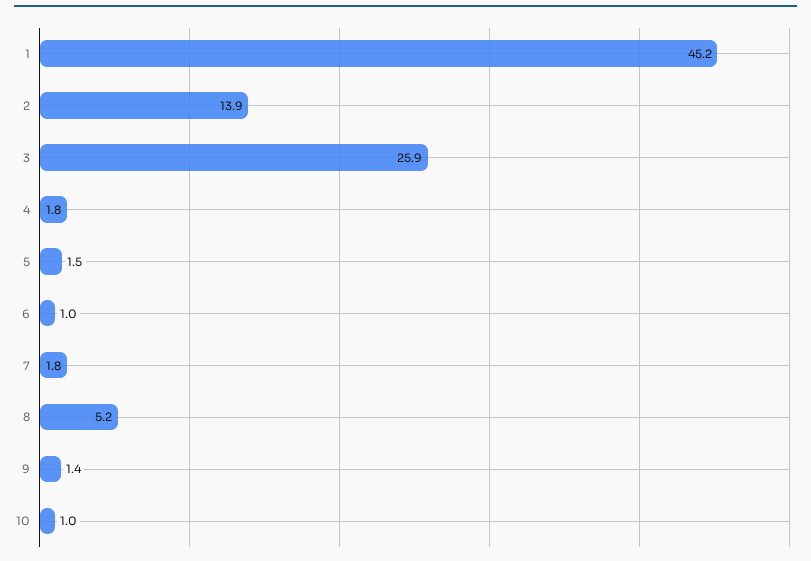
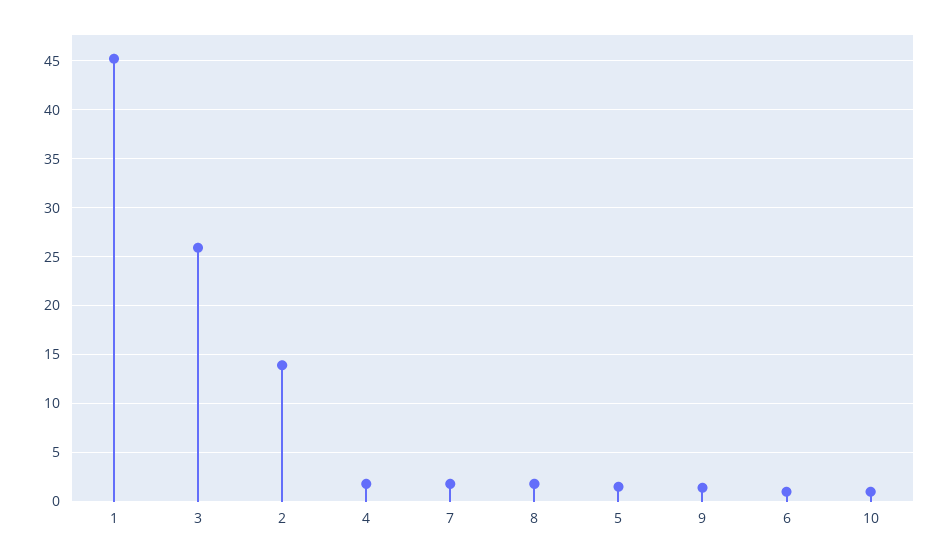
8: 5.2 -> 2

